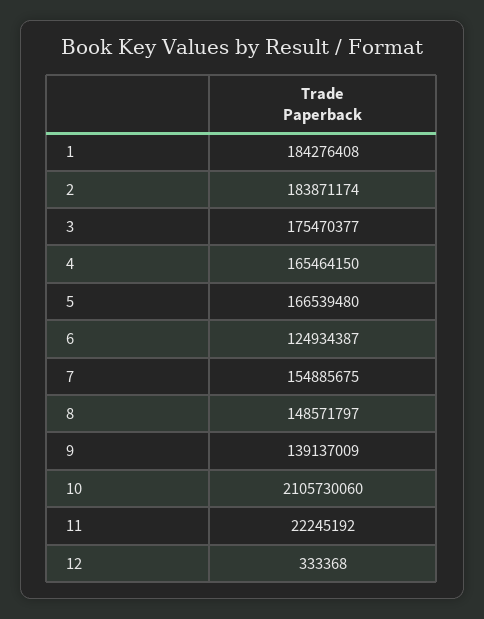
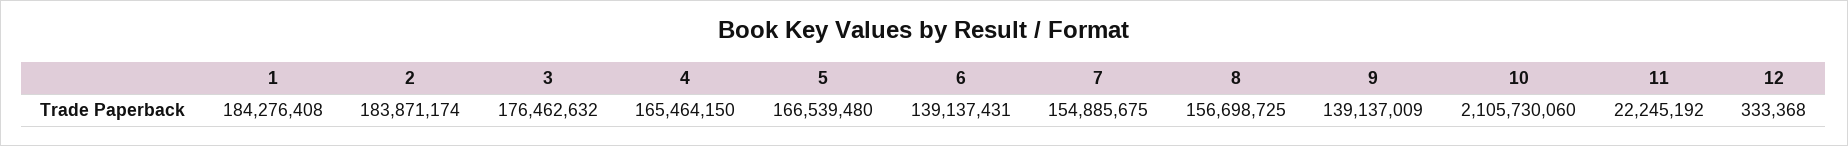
3: 175470377 -> 176462632
6: 124934387 -> 139137431
8: 148571797 -> 156698725

